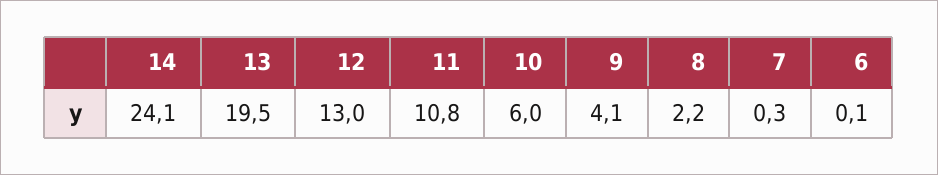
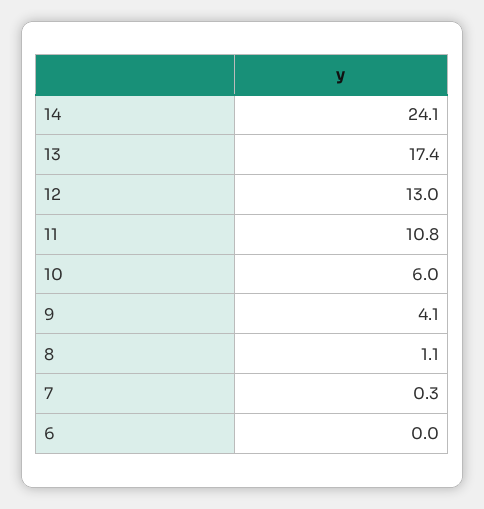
13: 19.5 -> 17.4
8: 2.2 -> 1.1
6: 0.1 -> 0

